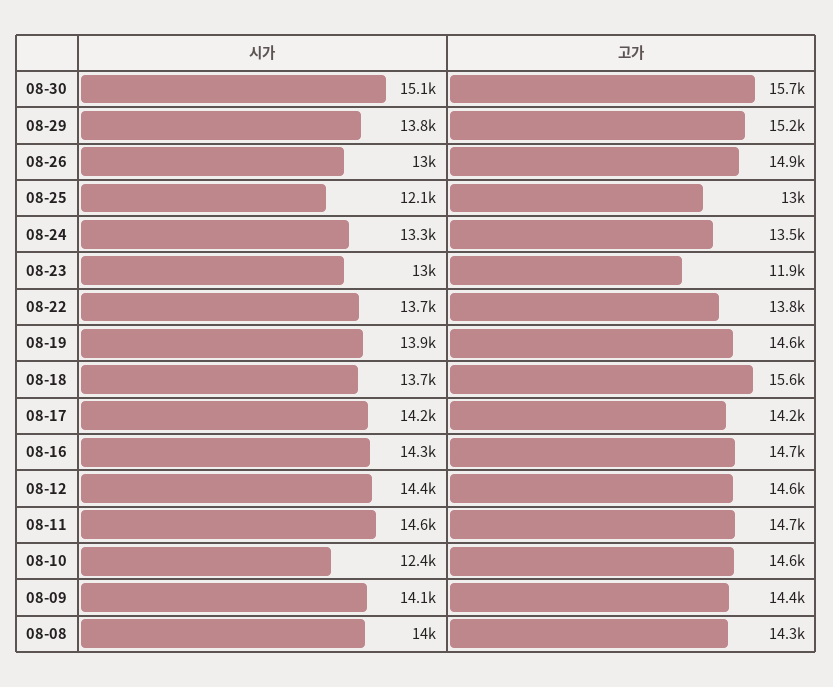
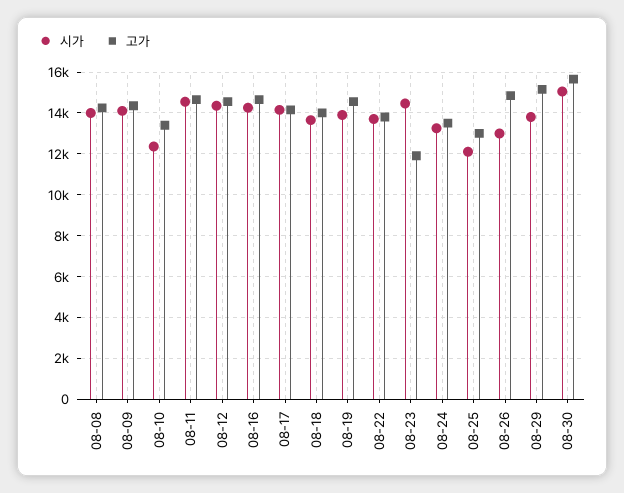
시가, 08-23: 13000 -> 14500
고가, 08-18: 15600 -> 14000
고가, 08-10: 14600 -> 13500

